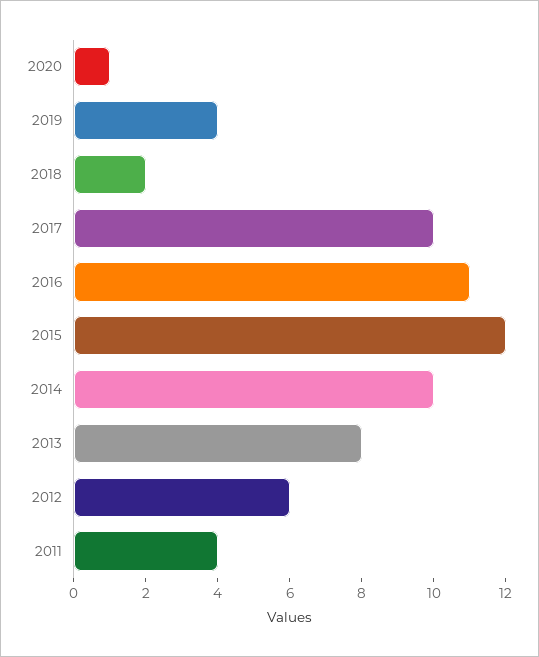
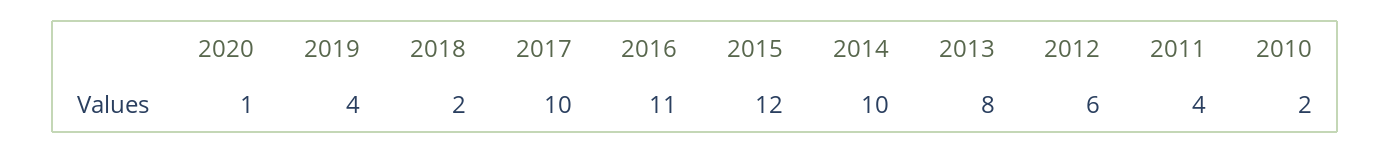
2010: none -> 2

